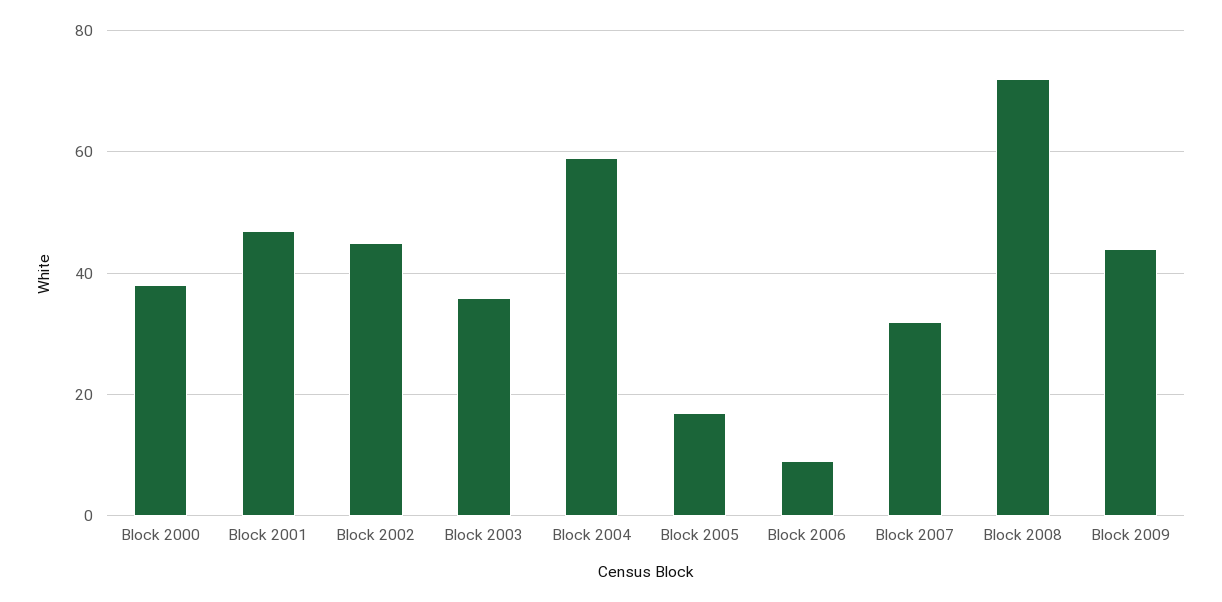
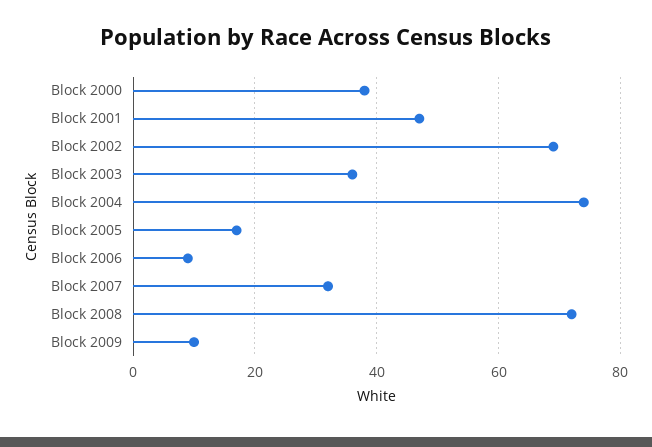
Block 2002: 45 -> 70
Block 2004: 60 -> 75
Block 2009: 45 -> 10

